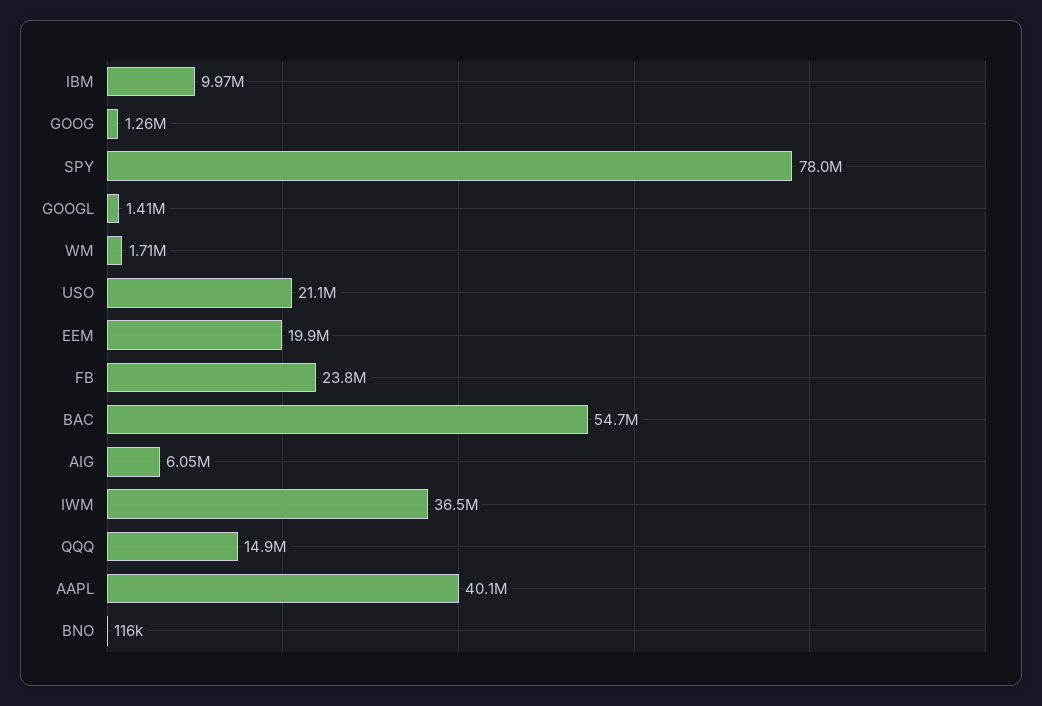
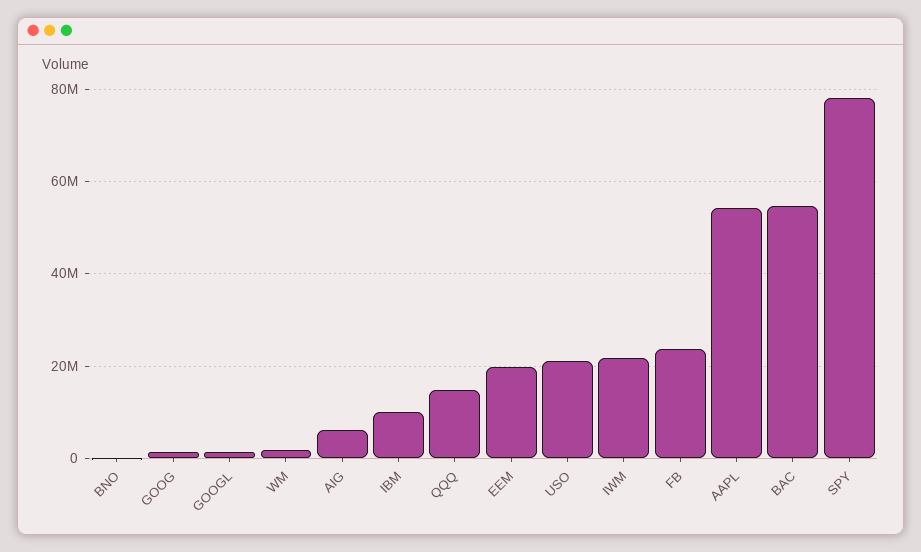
IWM: 36500000 -> 22000000
AAPL: 40100000 -> 54000000

